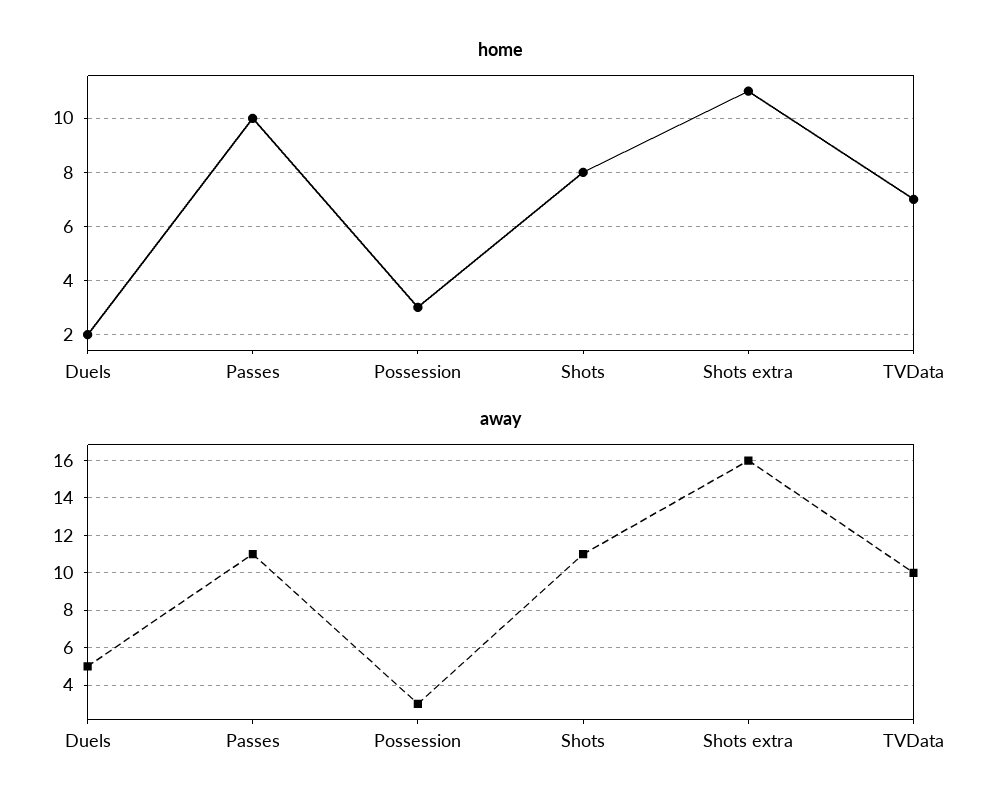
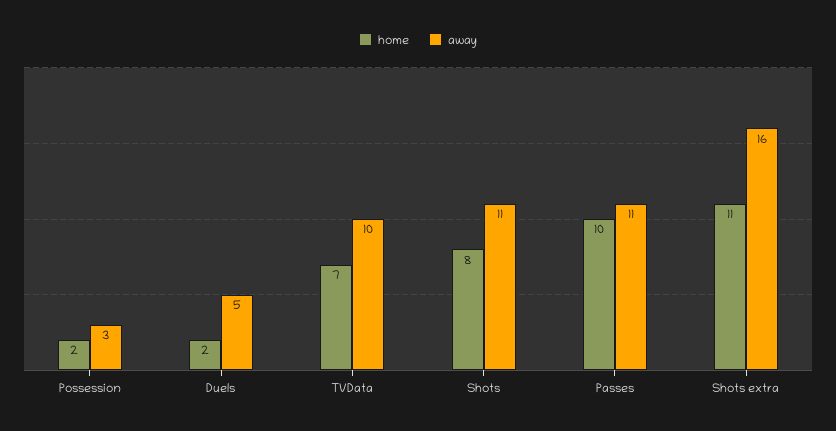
home, Possession: 3 -> 2

